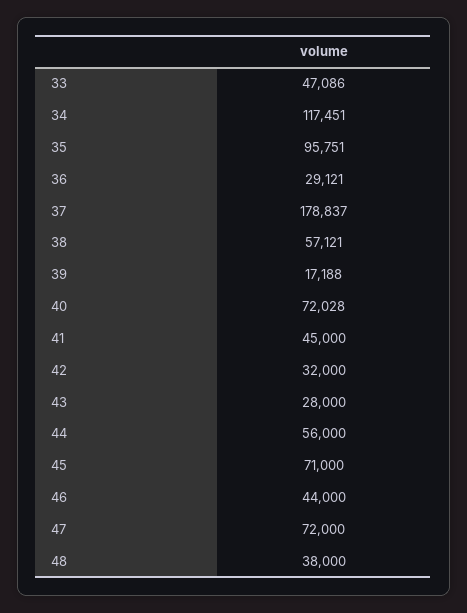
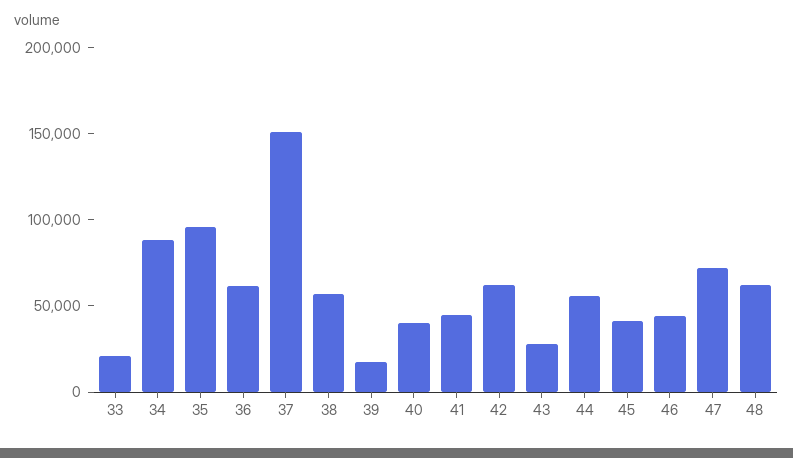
33: 47086 -> 20000
34: 117451 -> 90000
36: 29121 -> 60000
37: 178837 -> 150000
40: 72028 -> 40000
42: 32000 -> 60000
45: 71000 -> 40000
48: 38000 -> 60000

